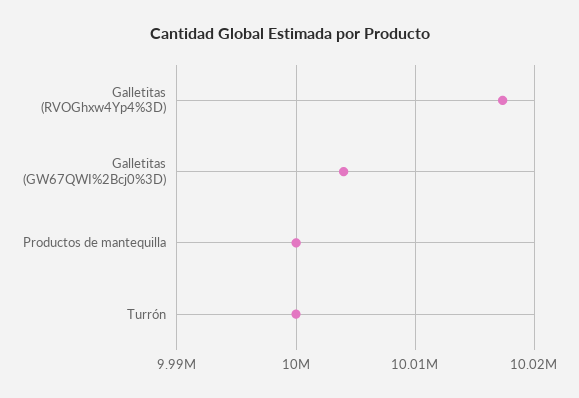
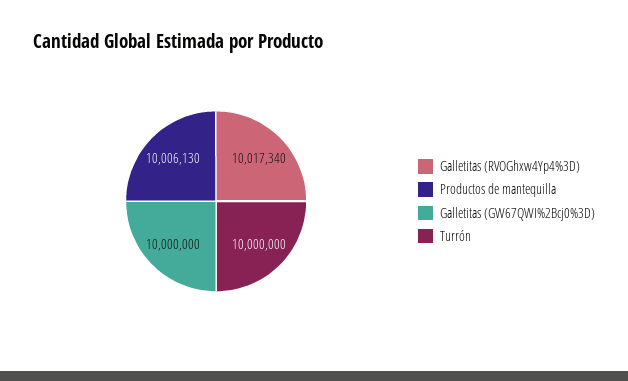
Galletitas (GW67QWI%2Bcj0%3D): 10004000 -> 10000000
Productos de mantequilla: 10000000 -> 10006130

